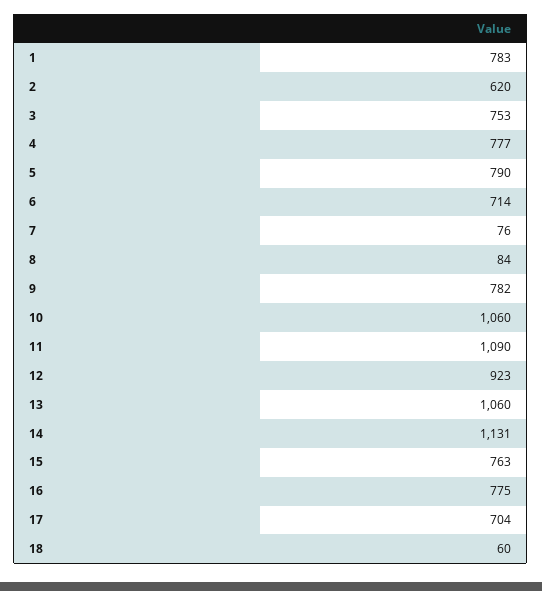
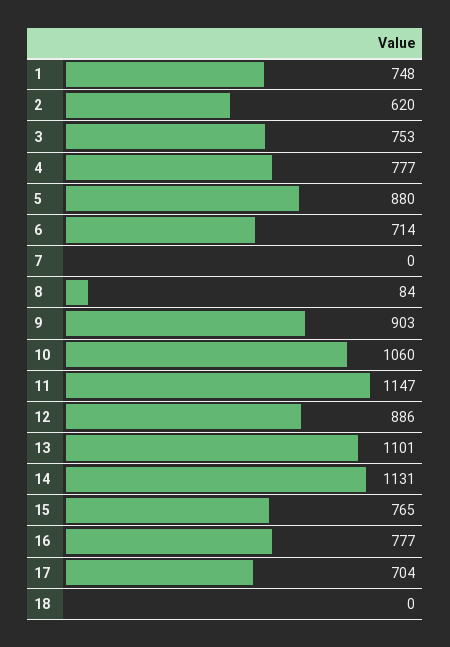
1: 783 -> 748
5: 790 -> 880
7: 76 -> 0
9: 782 -> 903
11: 1090 -> 1147
12: 923 -> 886
13: 1060 -> 1101
15: 763 -> 765
16: 775 -> 777
18: 60 -> 0

